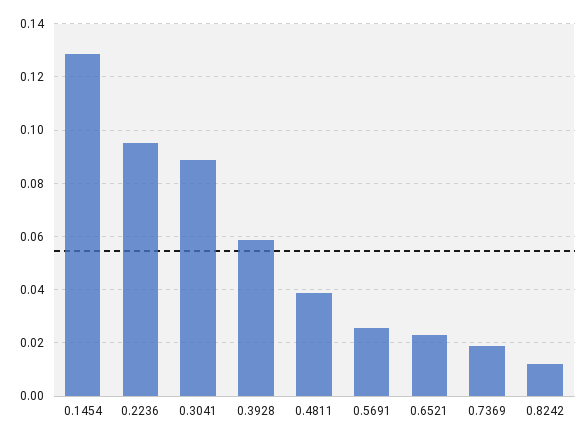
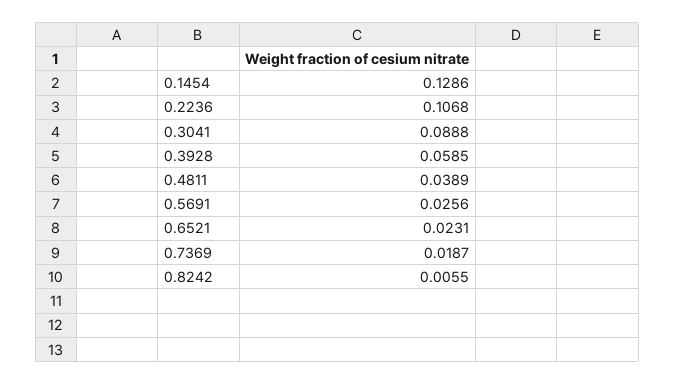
0.2236: 0.095 -> 0.1068
0.8242: 0.0125 -> 0.0055

